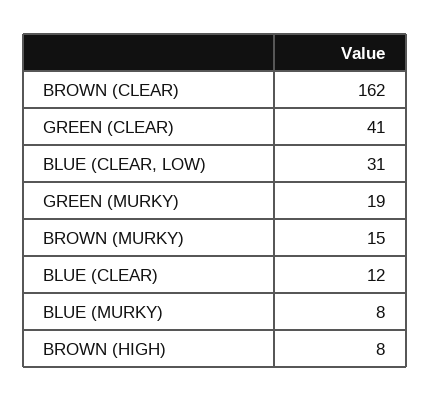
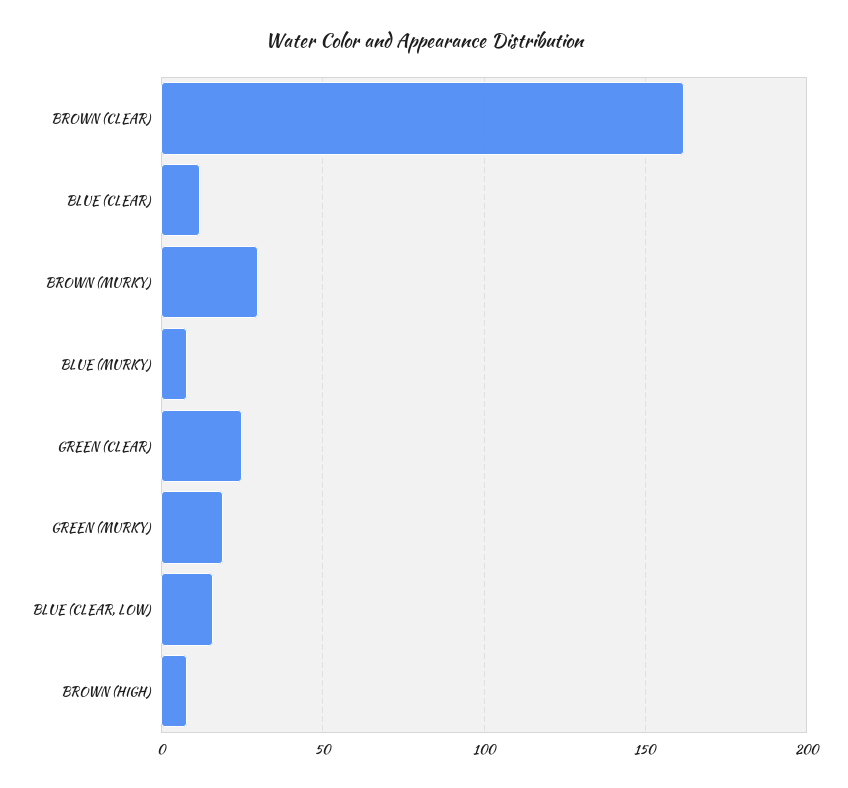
GREEN (CLEAR): 41 -> 25
BLUE (CLEAR, LOW): 31 -> 15
BROWN (MURKY): 15 -> 30

